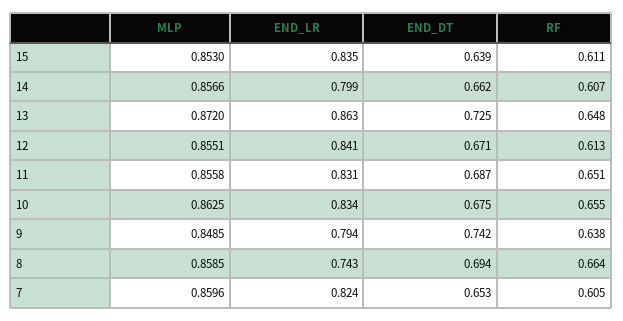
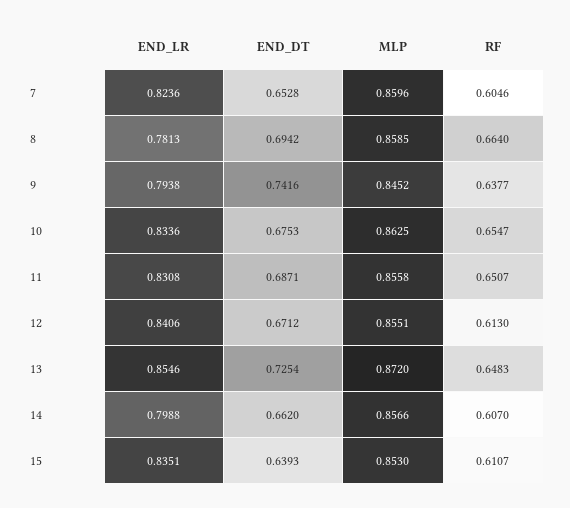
END_LR, 13: 0.863 -> 0.8546
MLP, 9: 0.8485 -> 0.8452
END_LR, 8: 0.743 -> 0.7813

